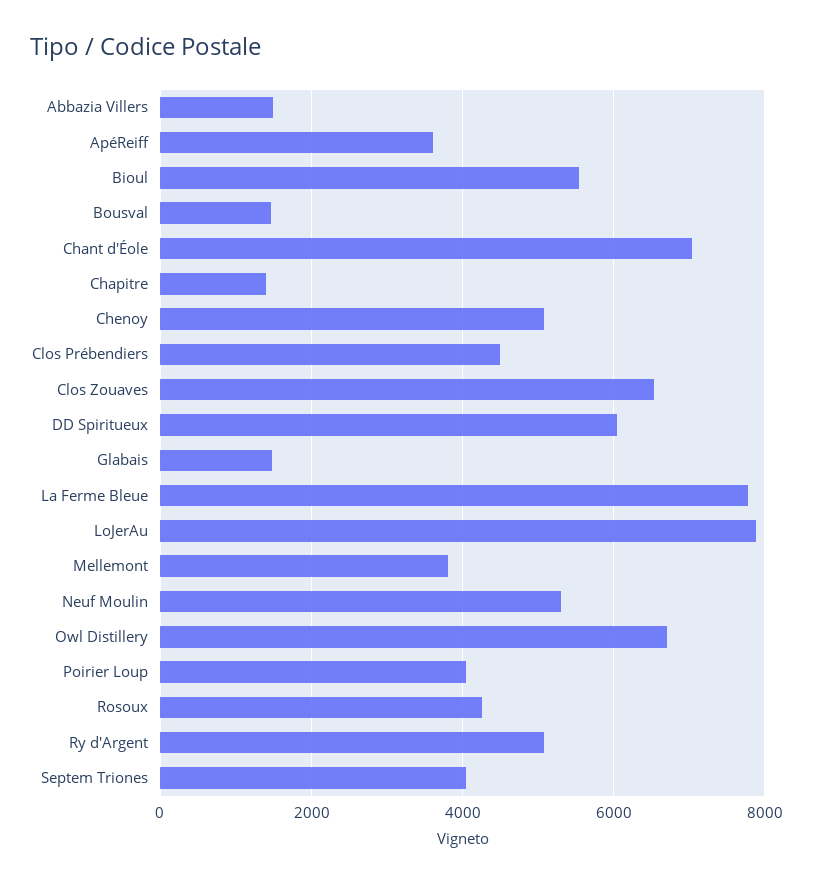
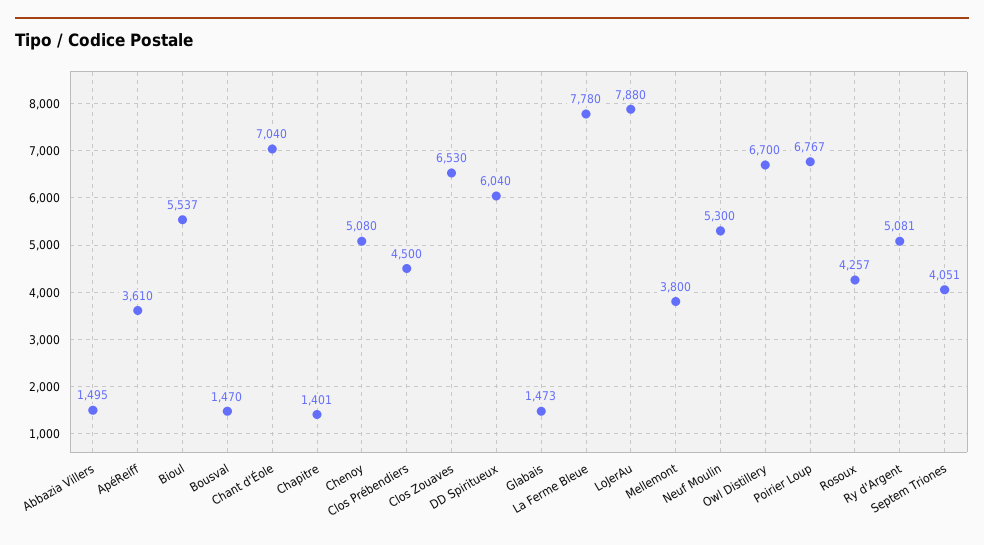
Poirier Loup: 4000 -> 6767

